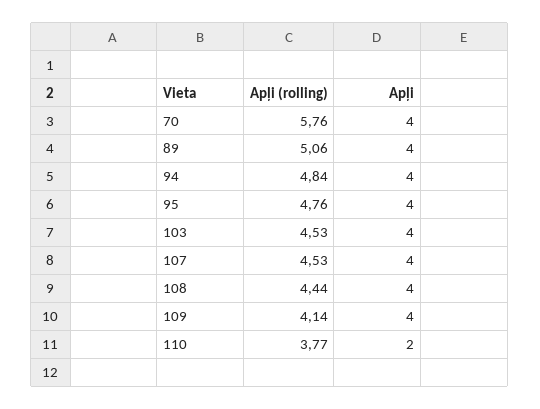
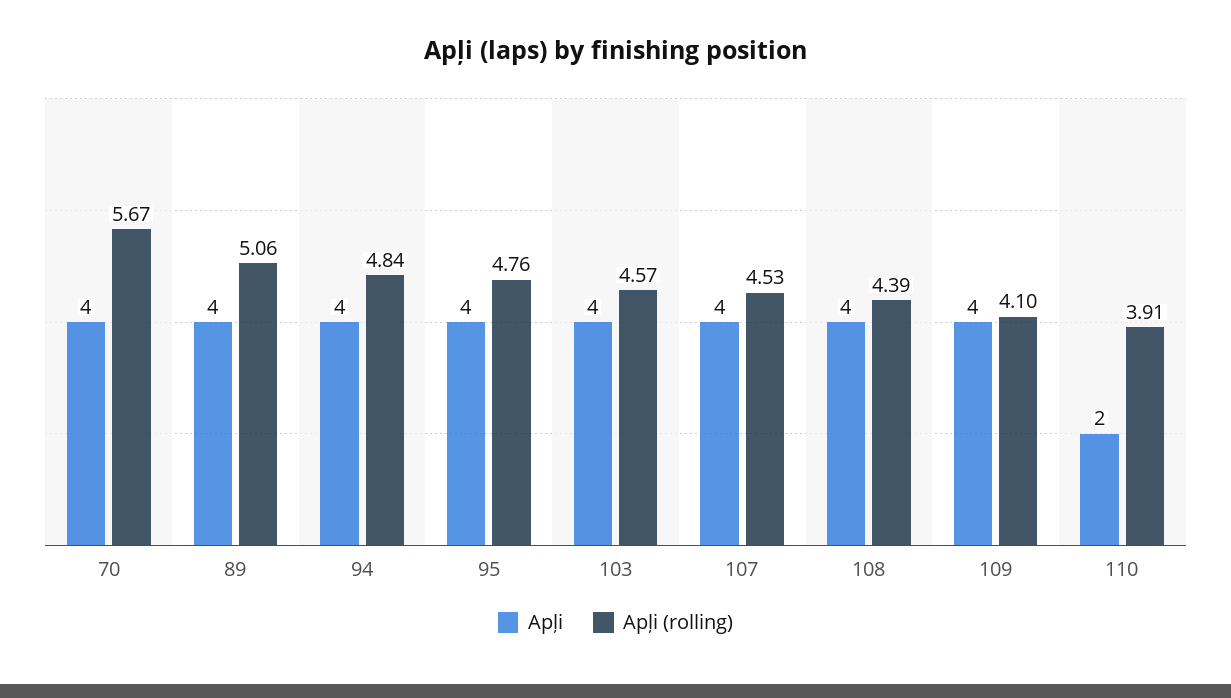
Apļi (rolling), 70: 5.76 -> 5.67
Apļi (rolling), 103: 4.53 -> 4.57
Apļi (rolling), 108: 4.44 -> 4.39
Apļi (rolling), 109: 4.14 -> 4.1
Apļi (rolling), 110: 3.77 -> 3.91

